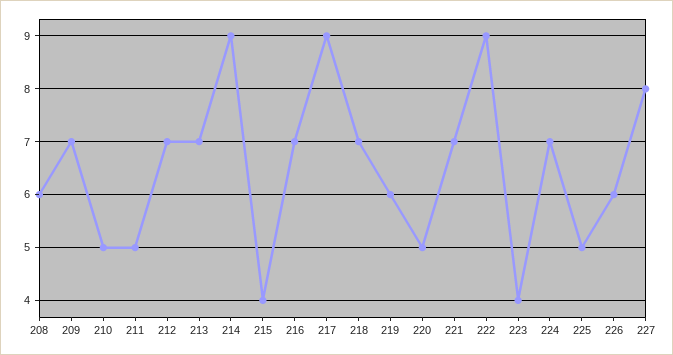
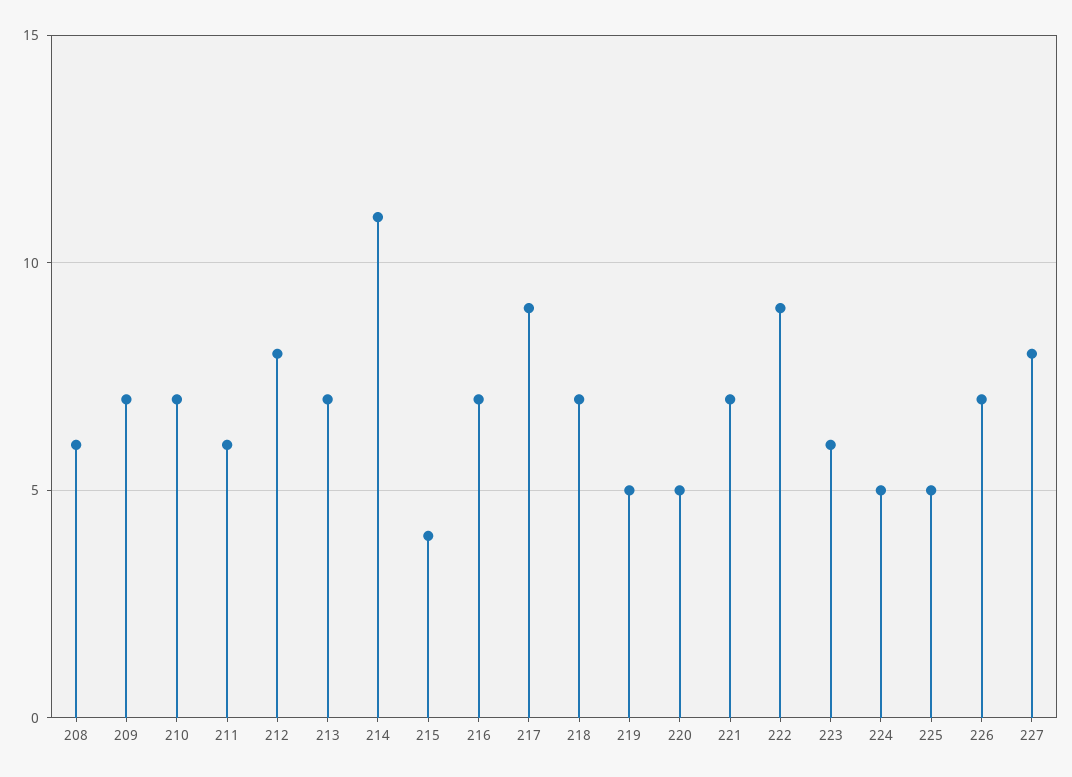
210: 5 -> 7
211: 5 -> 6
212: 7 -> 8
214: 9 -> 11
219: 6 -> 5
223: 4 -> 6
224: 7 -> 5
226: 6 -> 7

